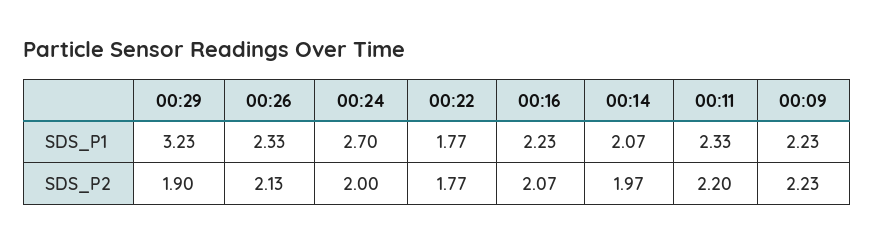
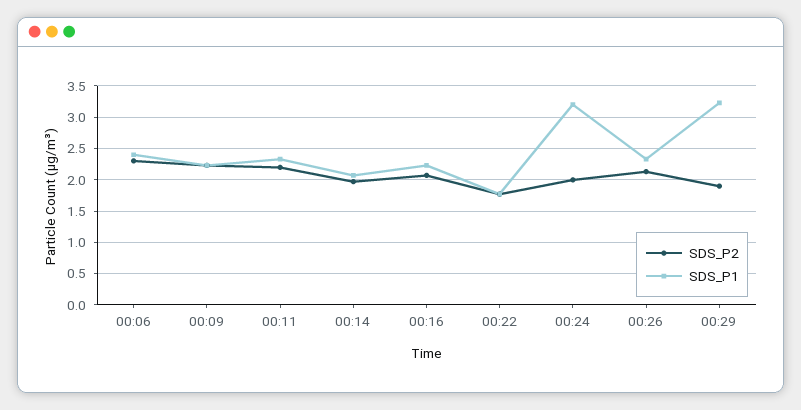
SDS_P1, 00:24: 2.7 -> 3.2
SDS_P2, 00:06: none -> 2.3
SDS_P1, 00:06: none -> 2.4

